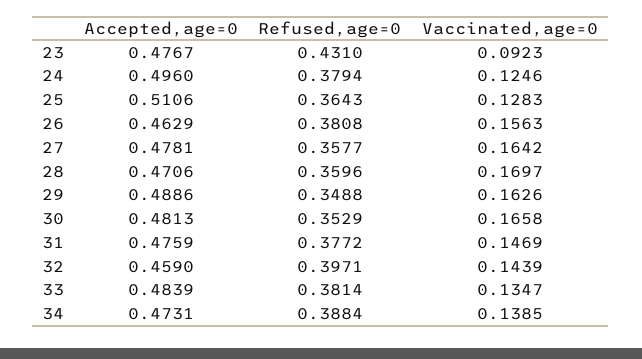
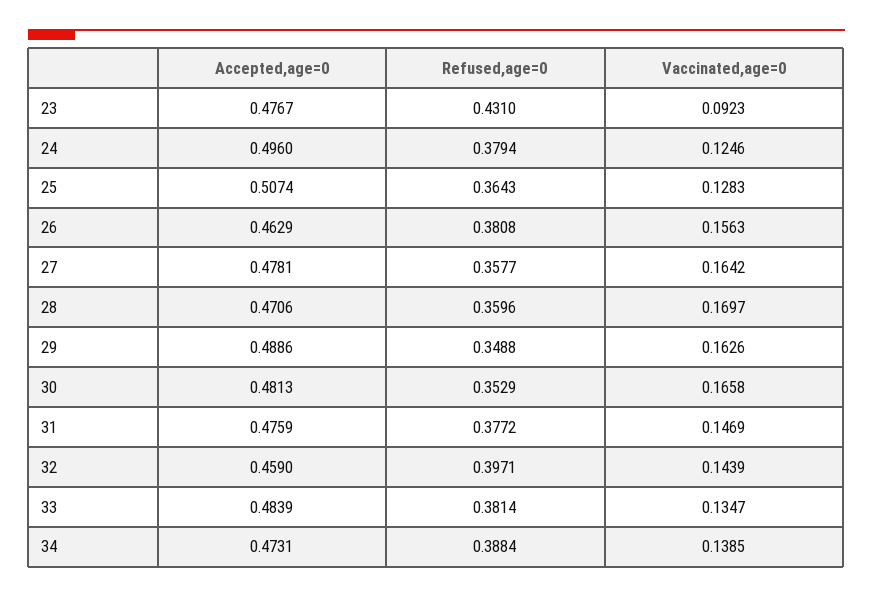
Accepted,age=0, 25: 0.5106 -> 0.5074

